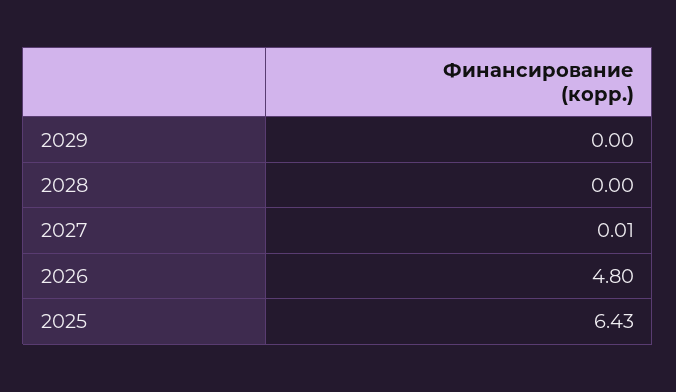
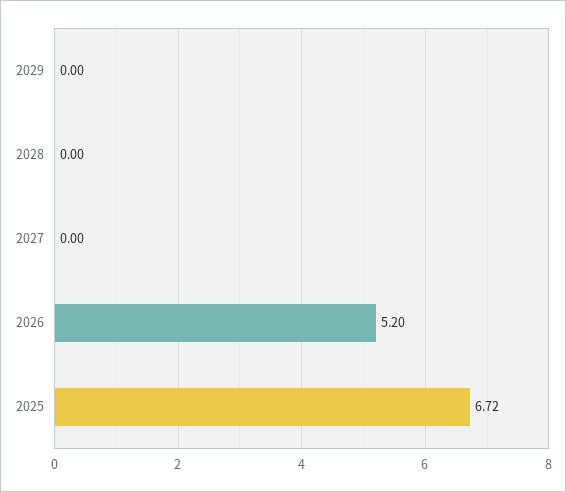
2027: 0.01 -> 0
2026: 4.8 -> 5.2
2025: 6.43 -> 6.72

